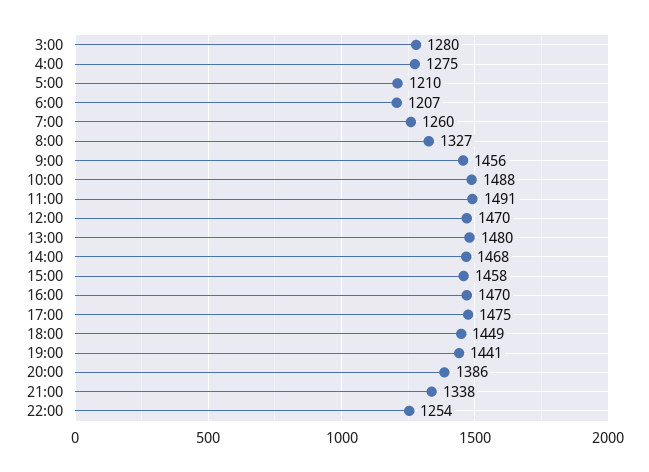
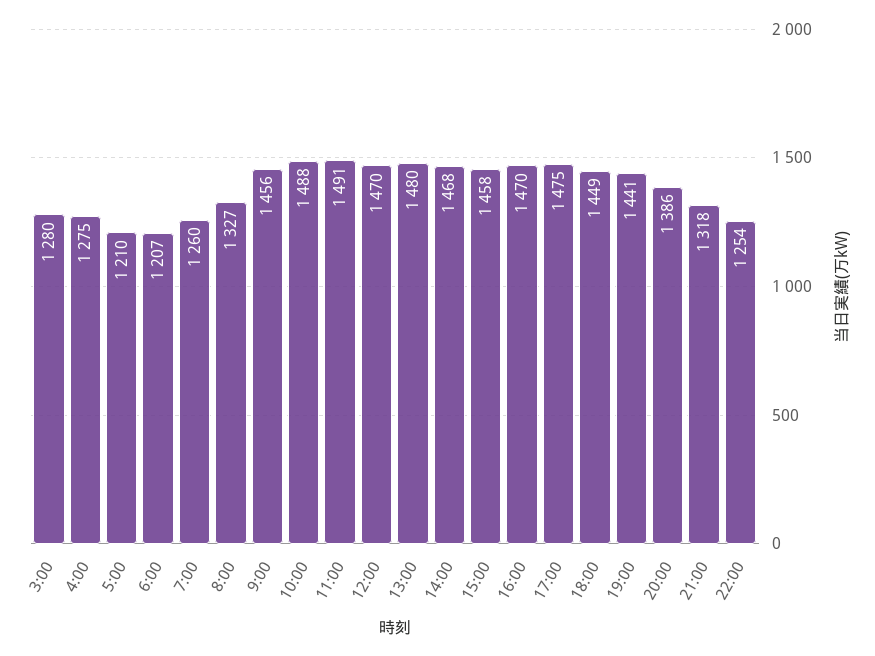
21:00: 1338 -> 1318

